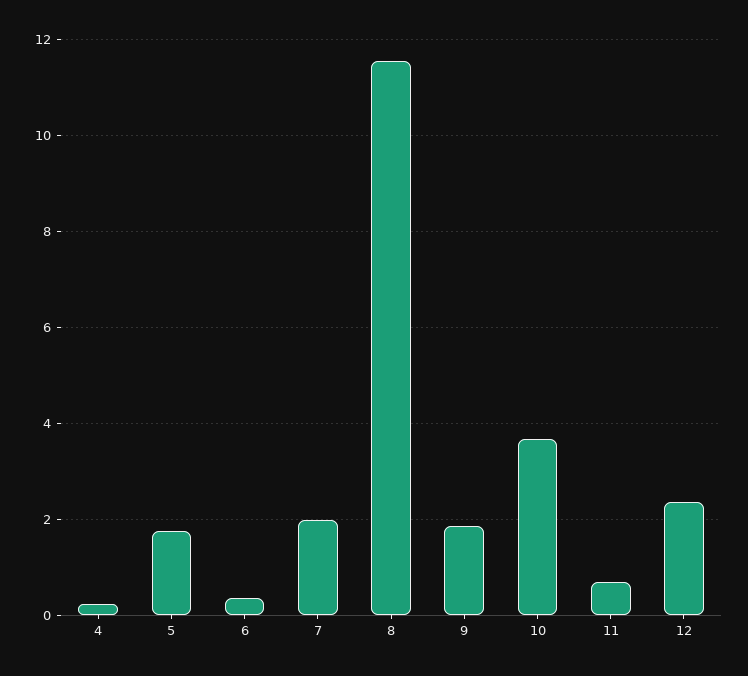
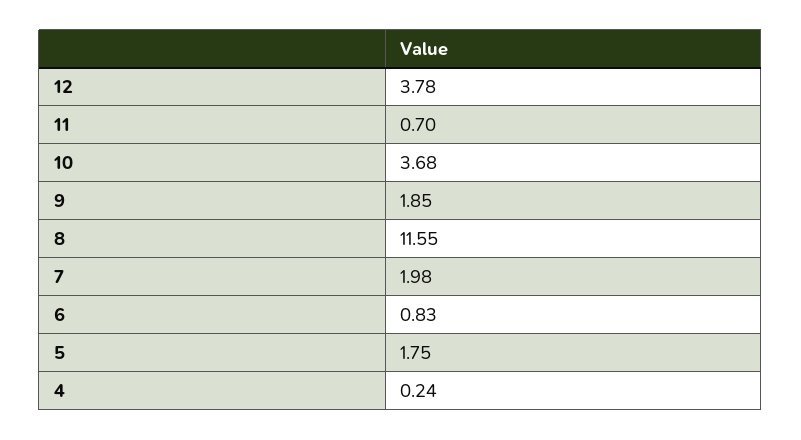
6: 0.4 -> 0.83
12: 2.4 -> 3.78

